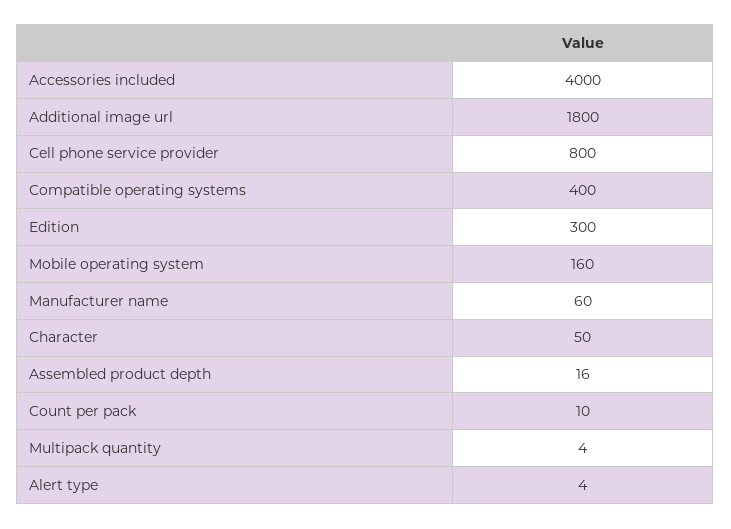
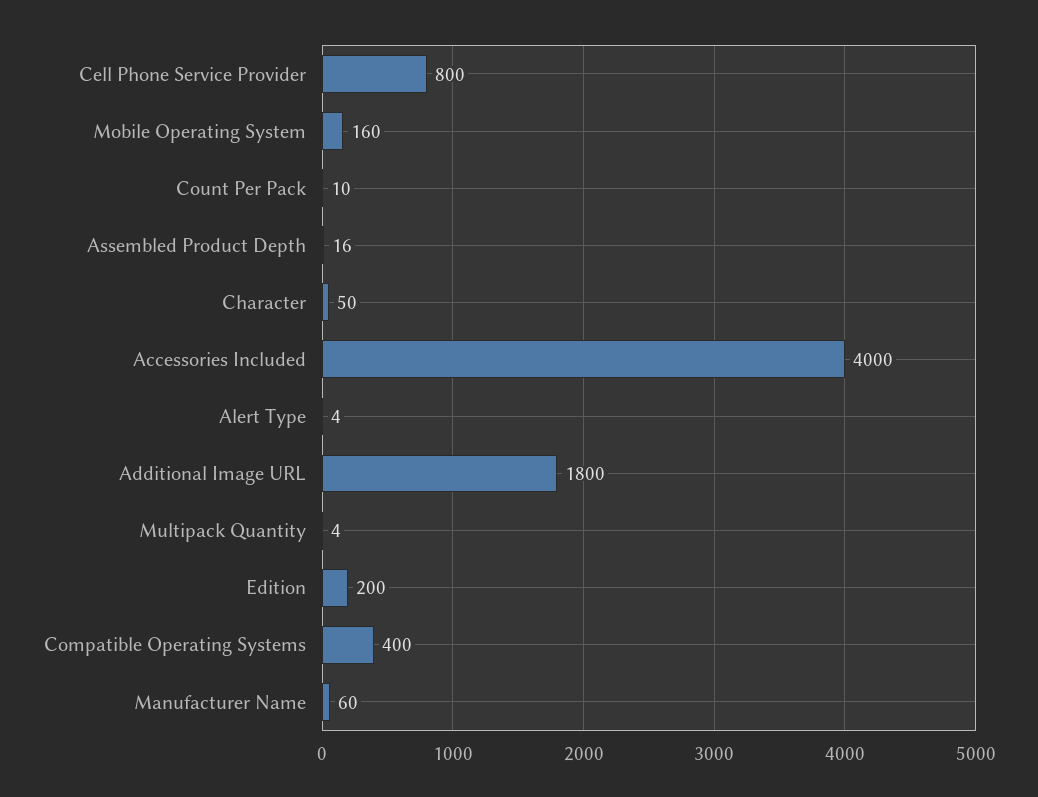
Edition: 300 -> 200

